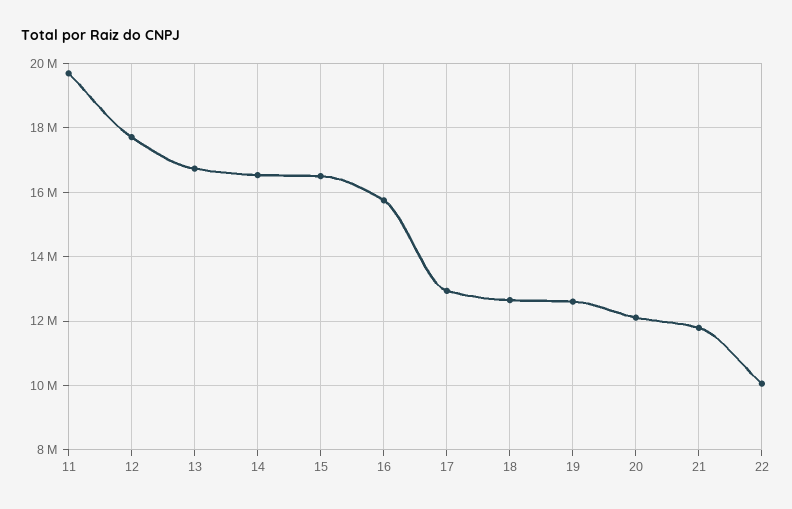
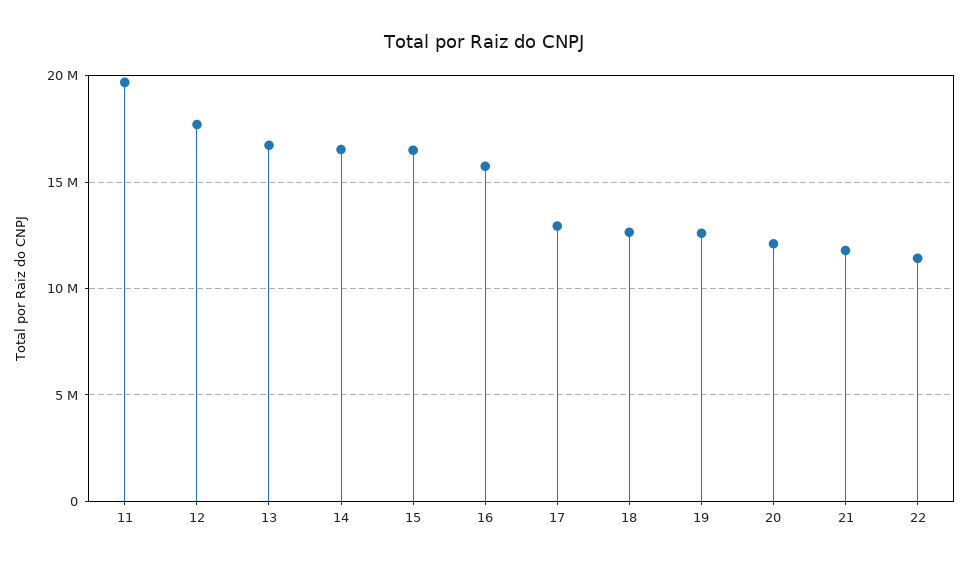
22: 10000000 -> 11500000

